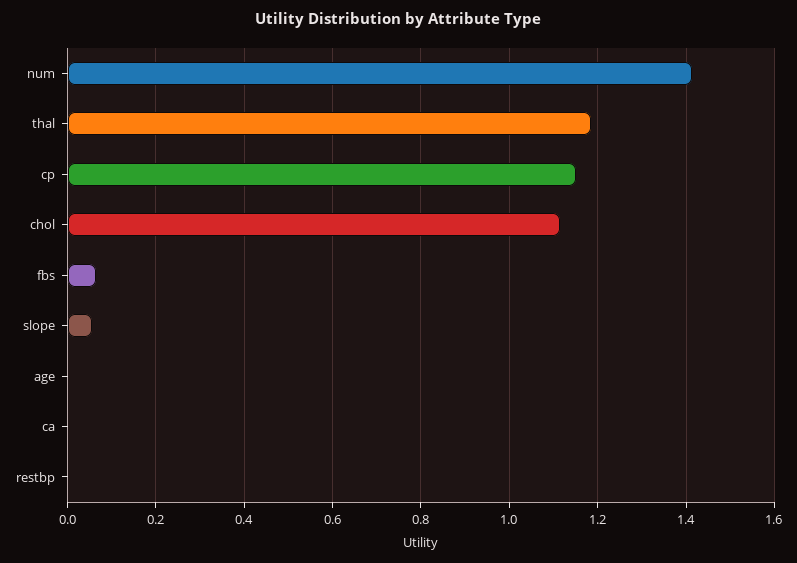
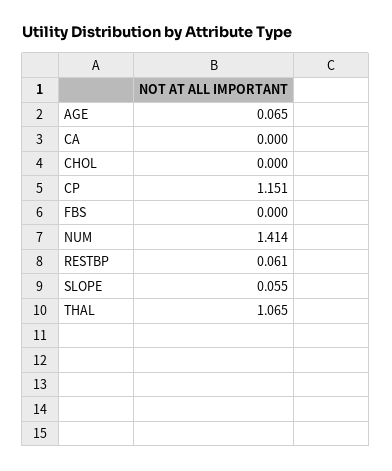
thal: 1.18 -> 1.065
chol: 1.12 -> 0
fbs: 0.06 -> 0
age: 0 -> 0.065
restbp: 0 -> 0.061

